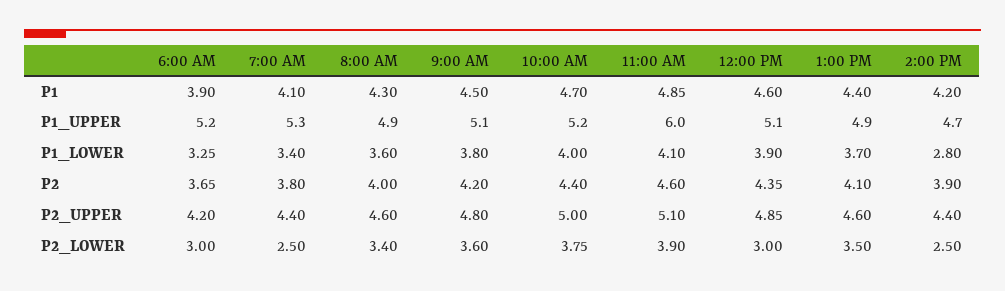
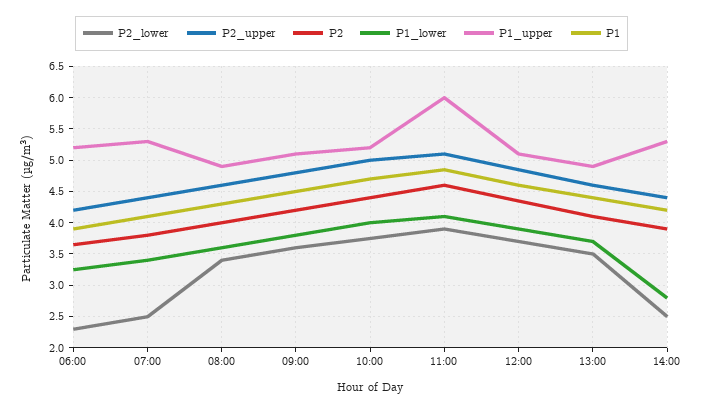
P1_UPPER, 2:00 PM: 4.7 -> 5.3
P2_LOWER, 6:00 AM: 3 -> 2.3
P2_LOWER, 12:00 PM: 3 -> 3.7

